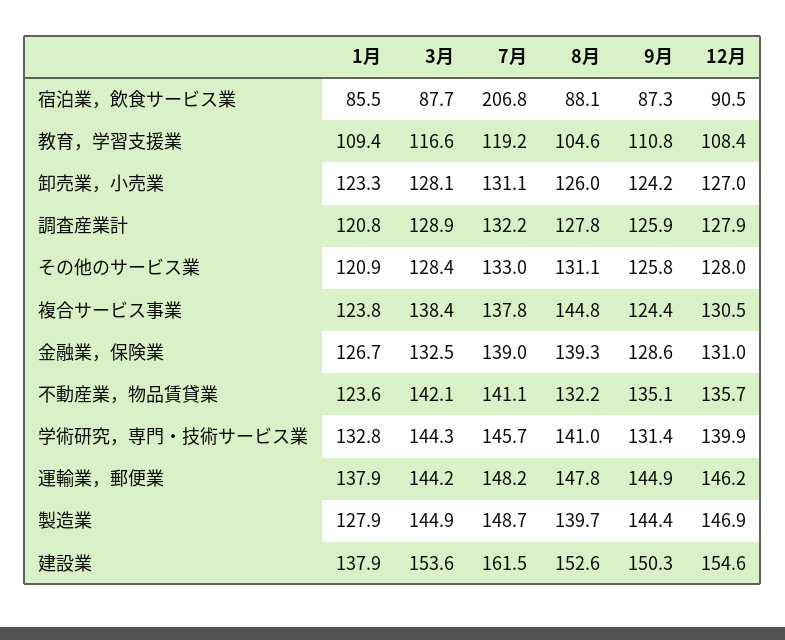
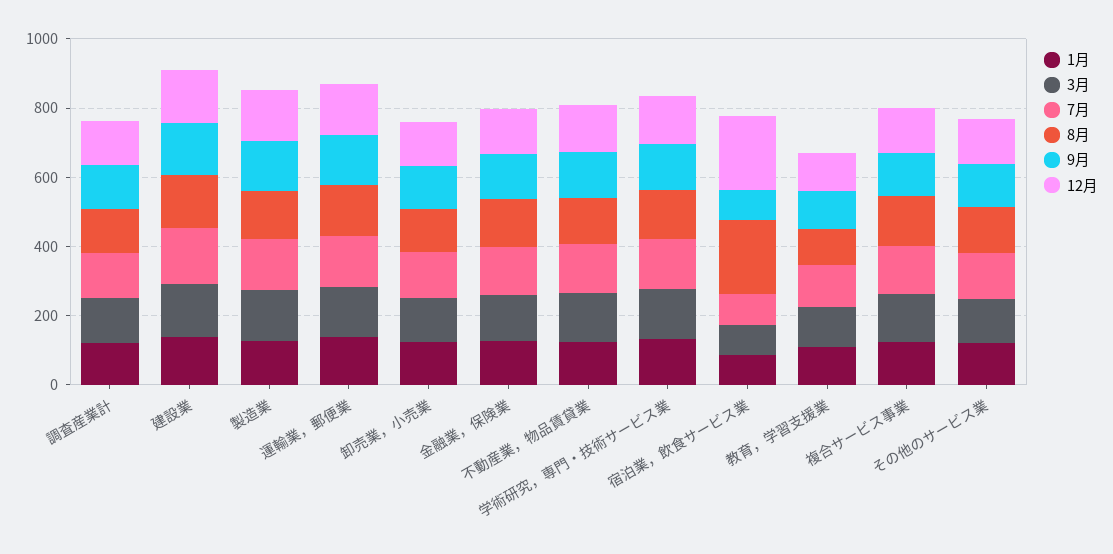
7月, 宿泊業，飲食サービス業: 206.8 -> 100
8月, 宿泊業，飲食サービス業: 88.1 -> 200
12月, 宿泊業，飲食サービス業: 90.5 -> 200

